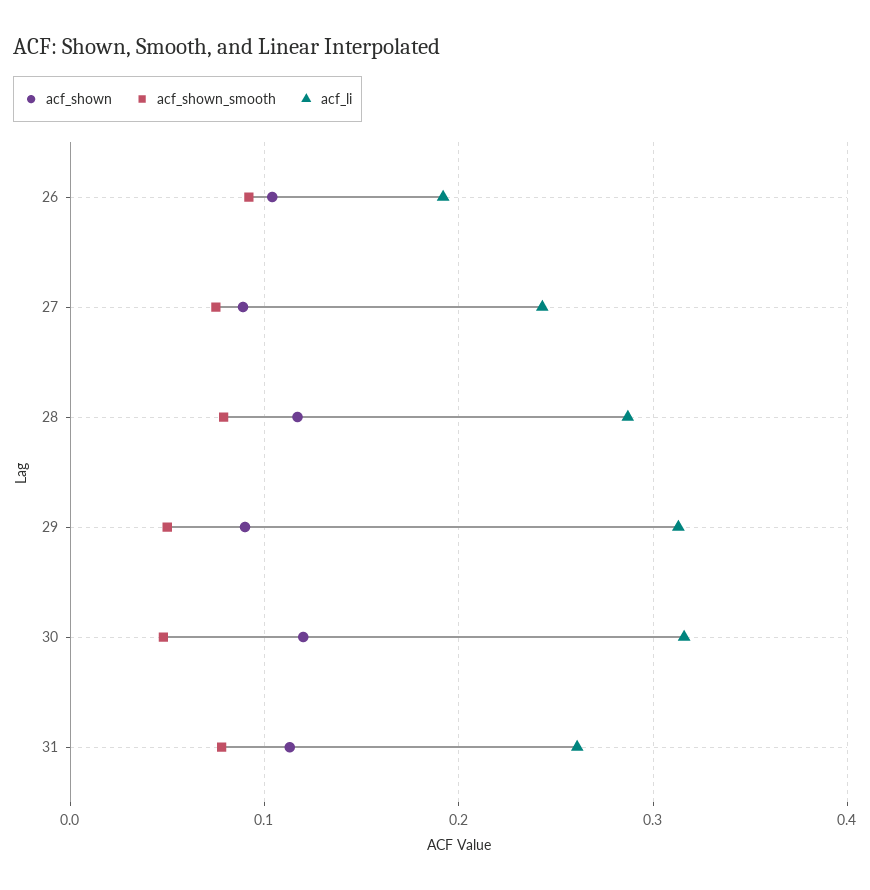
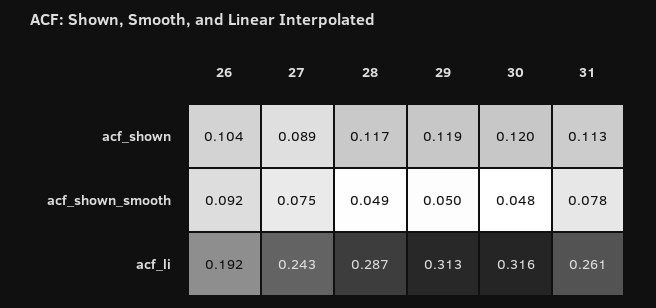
acf_shown_smooth, 28: 0.08 -> 0.049
acf_shown, 29: 0.09 -> 0.119

